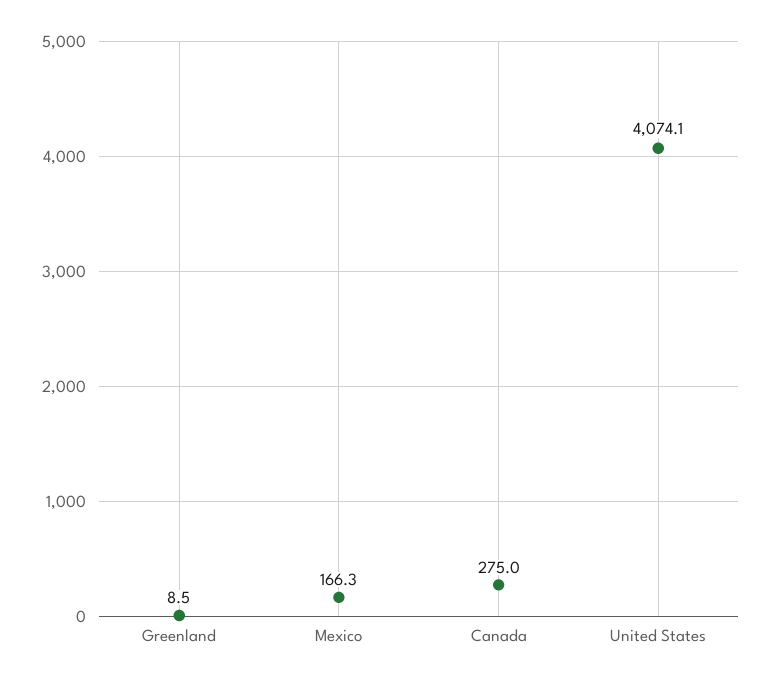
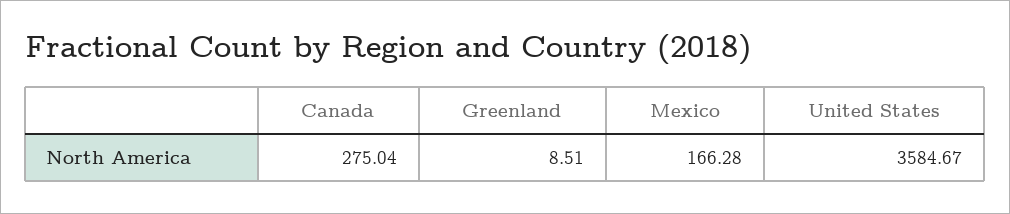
United States: 4074.1 -> 3584.67

